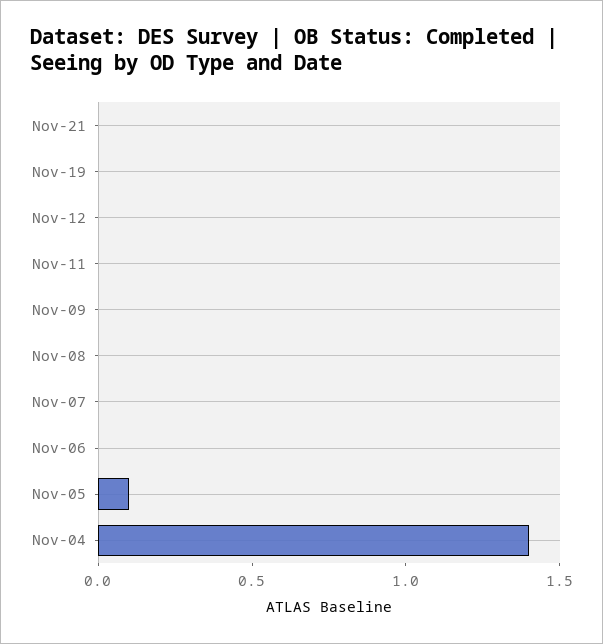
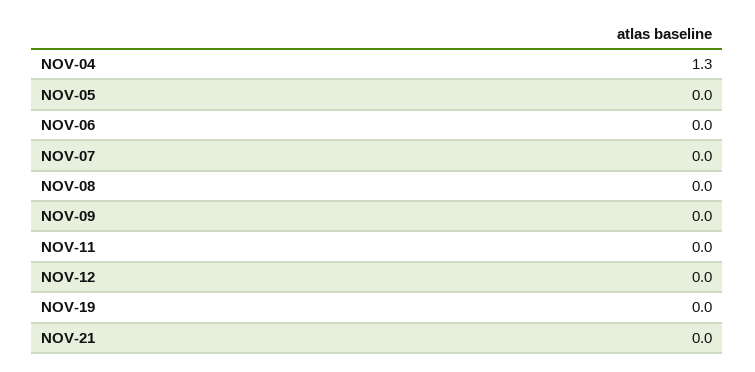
Nov-05: 0.1 -> 0
Nov-04: 1.4 -> 1.3

